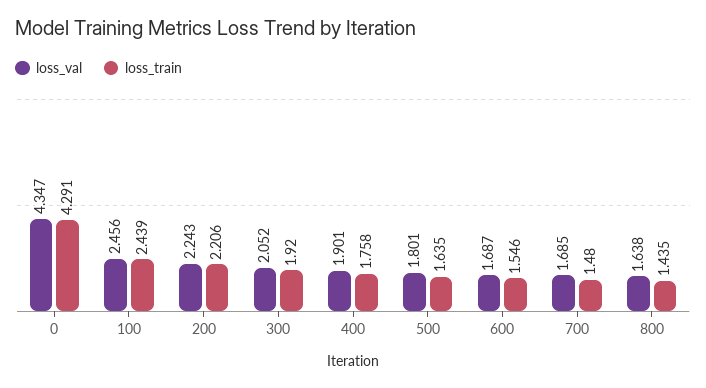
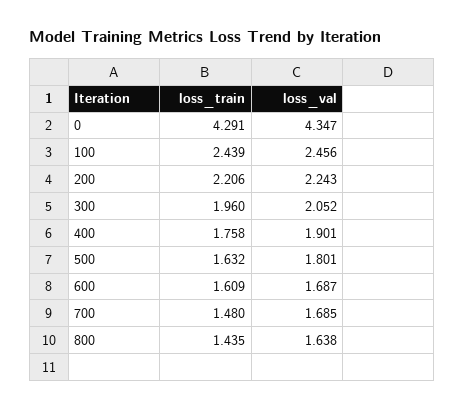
loss_train, 300: 1.92 -> 1.96
loss_train, 500: 1.635 -> 1.632
loss_train, 600: 1.546 -> 1.609

